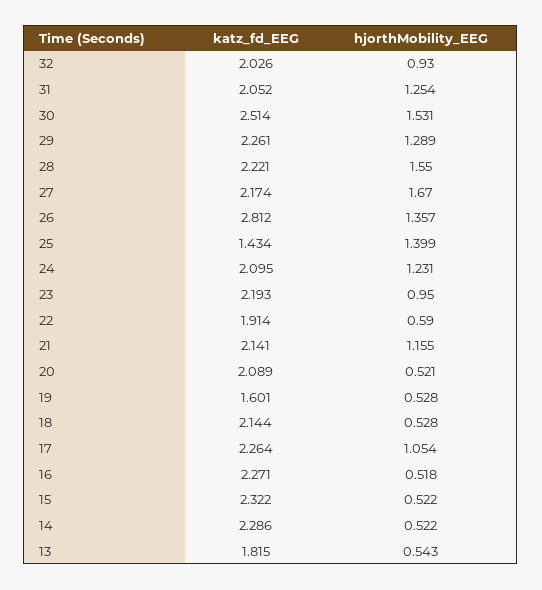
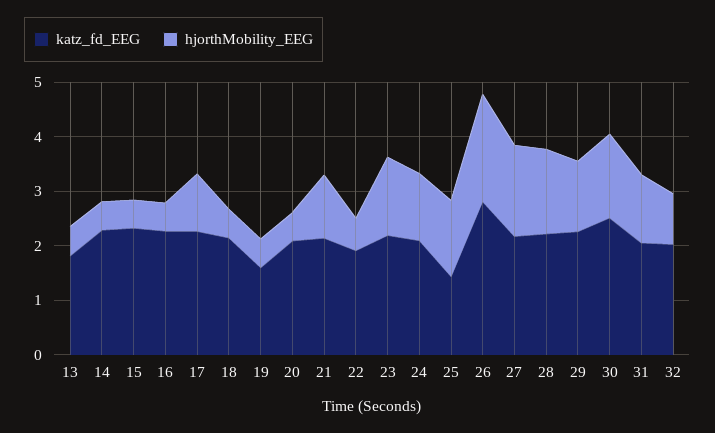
hjorthMobility_EEG, 26: 1.357 -> 2
hjorthMobility_EEG, 23: 0.95 -> 1.4

